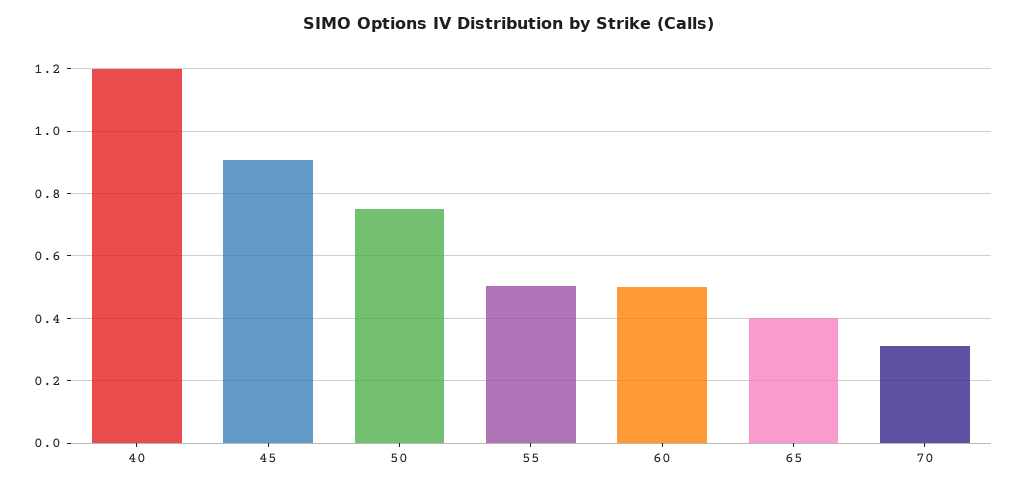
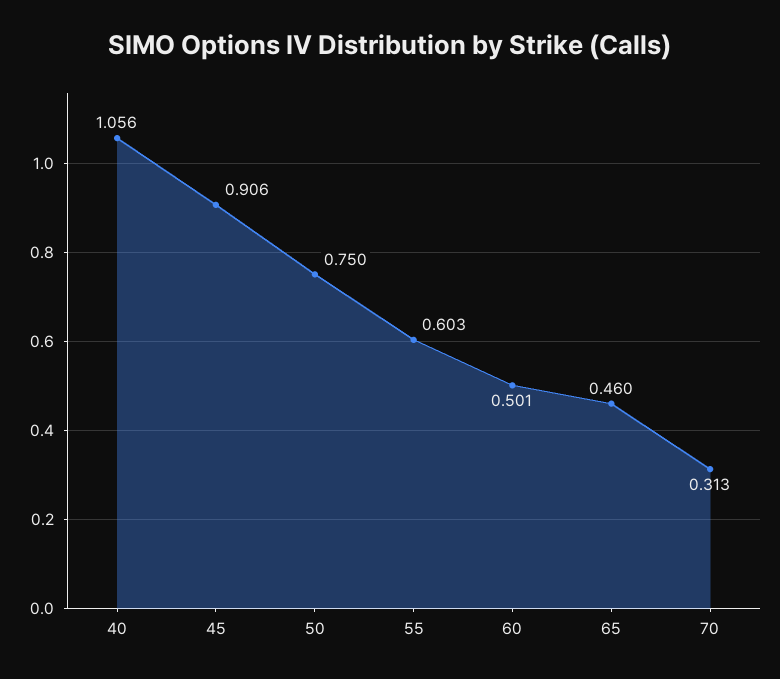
40: 1.2 -> 1.056
55: 0.5 -> 0.603
65: 0.4 -> 0.46

